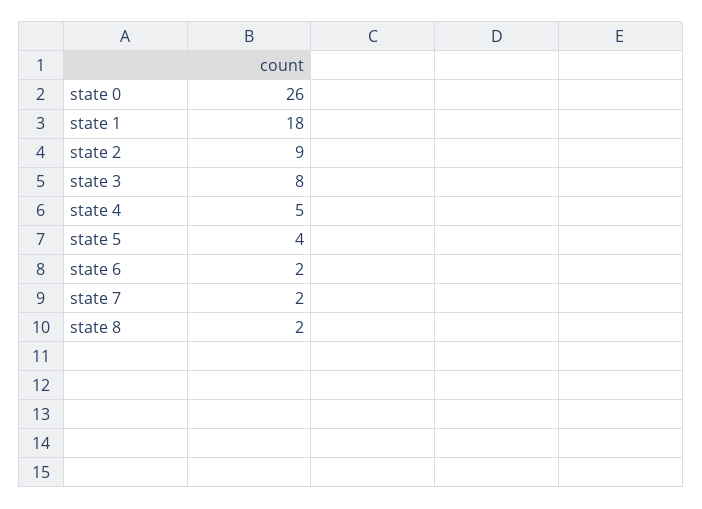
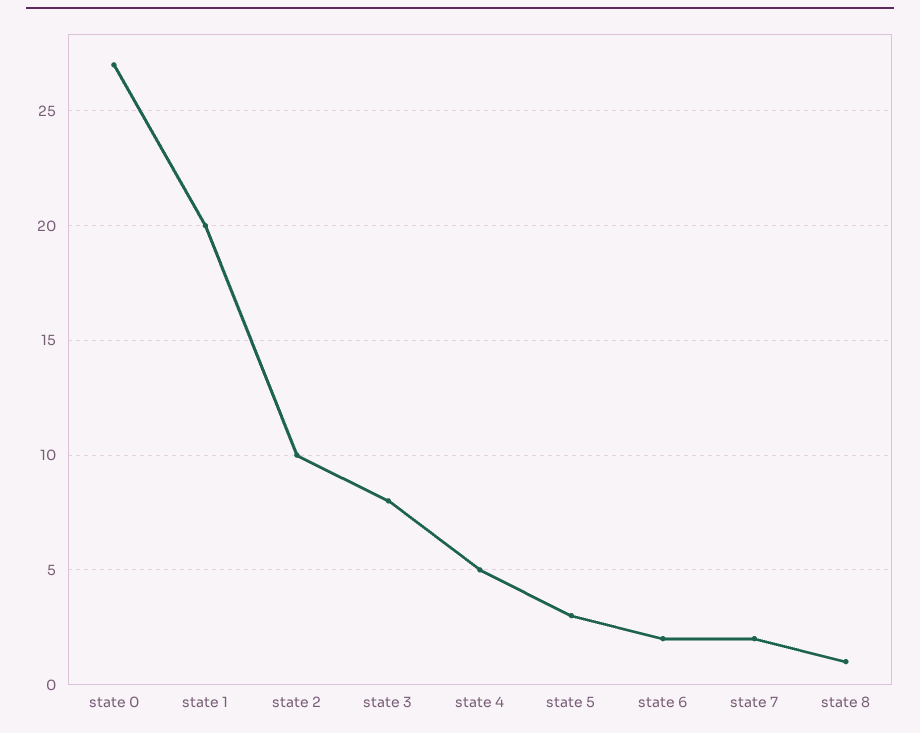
state 0: 26 -> 27
state 1: 18 -> 20
state 2: 9 -> 10
state 5: 4 -> 3
state 8: 2 -> 1

